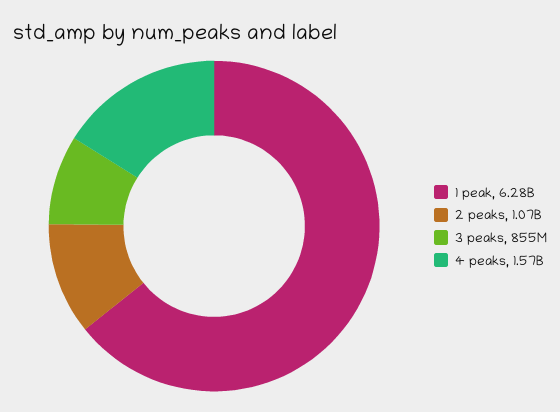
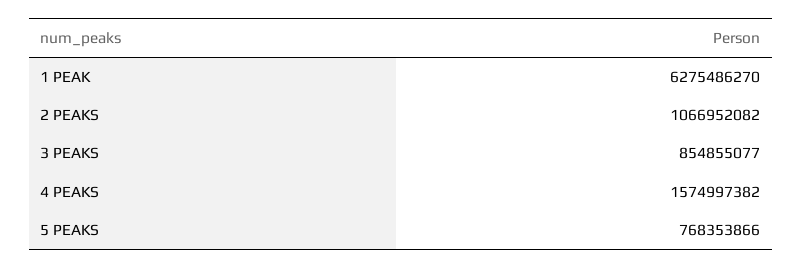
5 PEAKS: none -> 768353866

